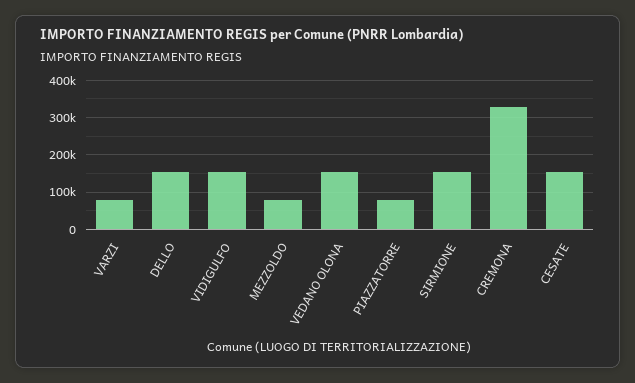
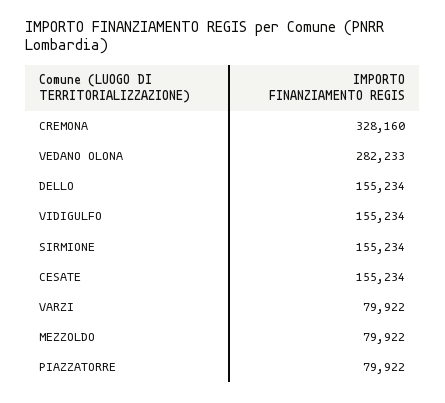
VEDANO OLONA: 160000 -> 282233

